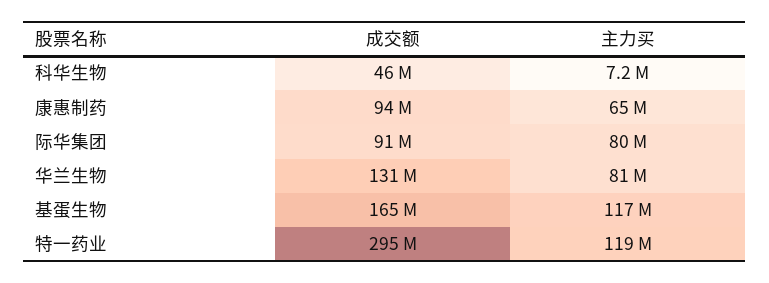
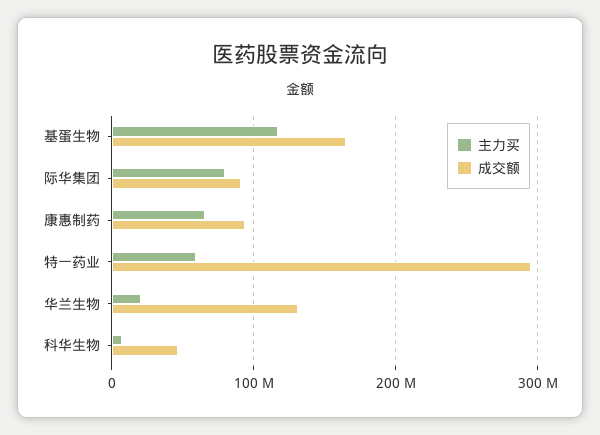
主力买, 华兰生物: 81000000 -> 20000000
主力买, 特一药业: 119000000 -> 60000000

